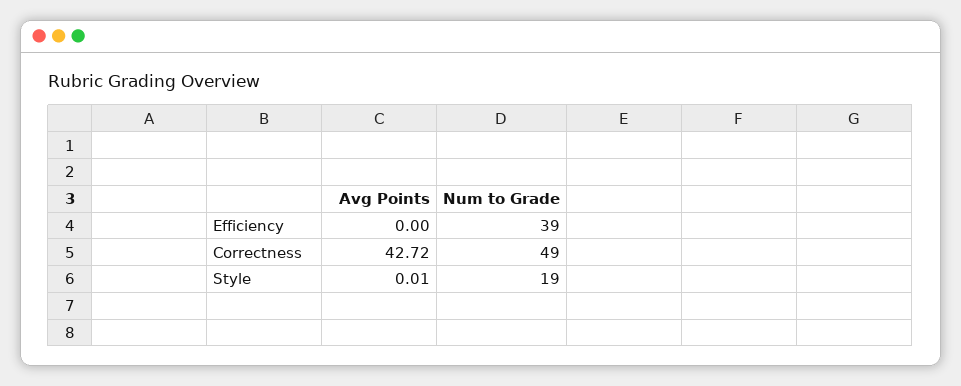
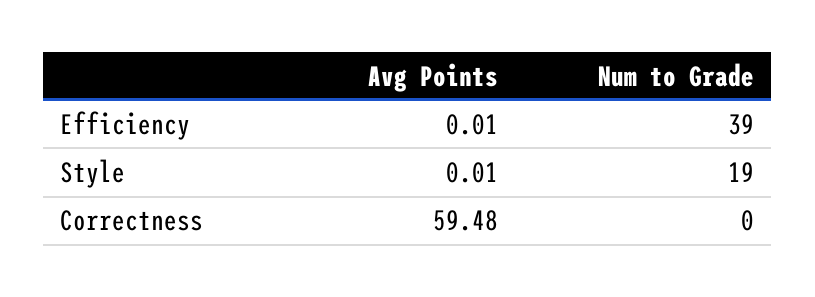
Avg Points, Efficiency: 0 -> 0.01
Avg Points, Correctness: 42.72 -> 59.48
Num to Grade, Correctness: 49 -> 0

